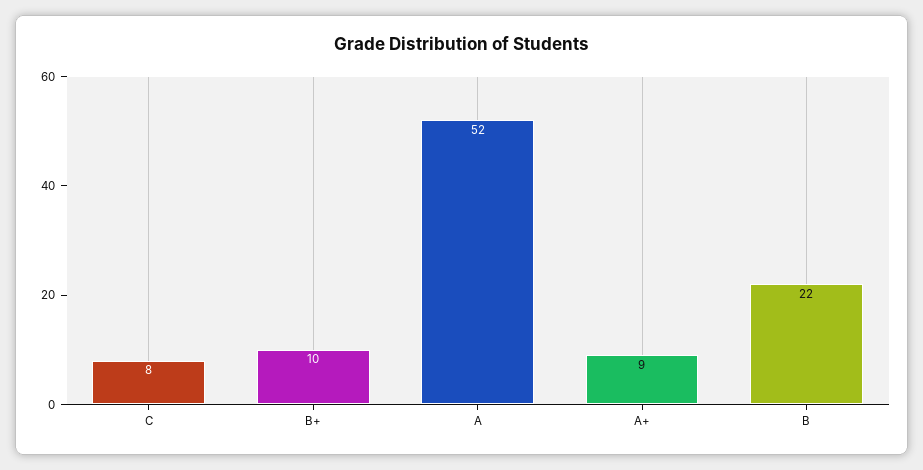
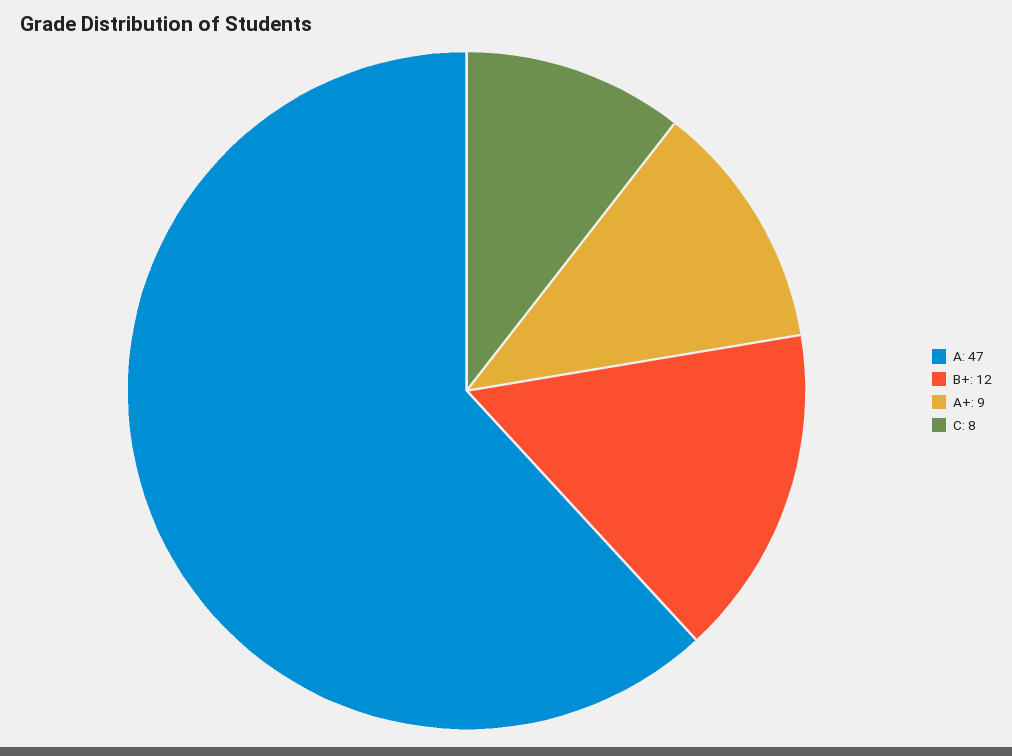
B+: 10 -> 12
A: 52 -> 47
B: 22 -> none

